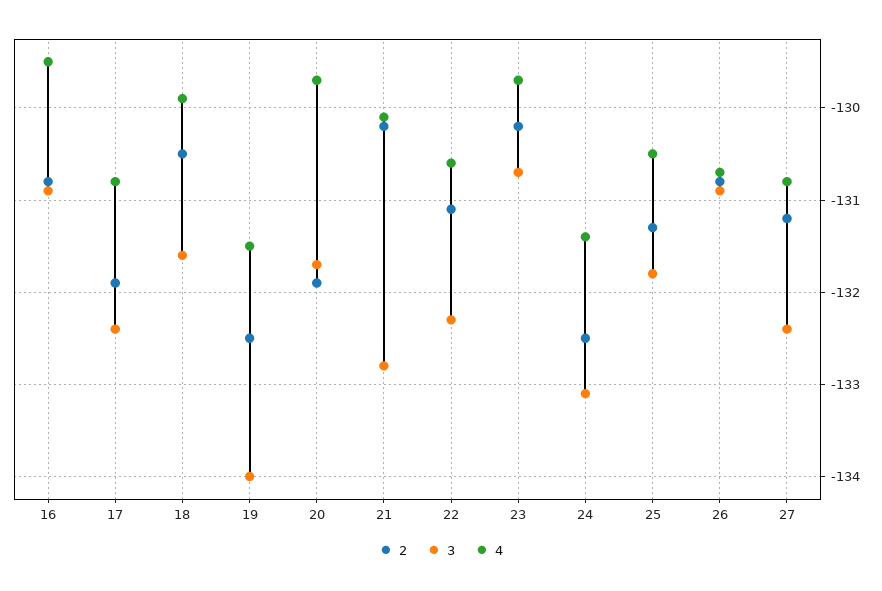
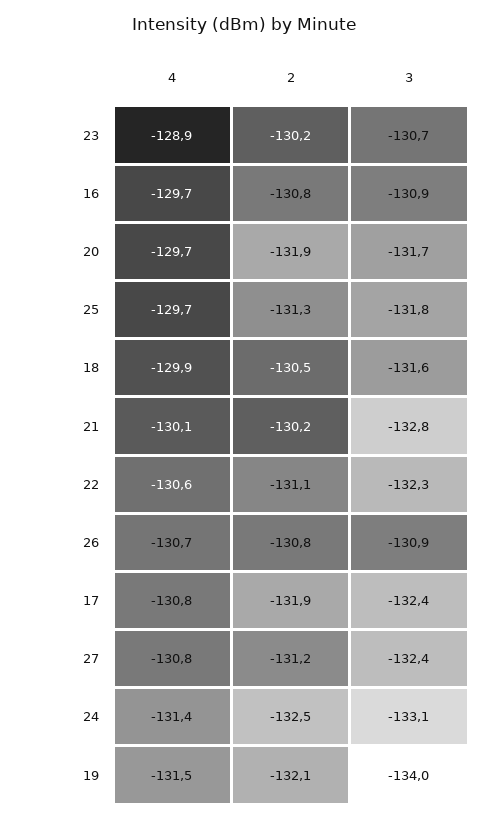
4, 16: -129.5 -> -129.7
2, 19: -132.5 -> -132.1
4, 23: -129.7 -> -128.9
4, 25: -130.5 -> -129.7

